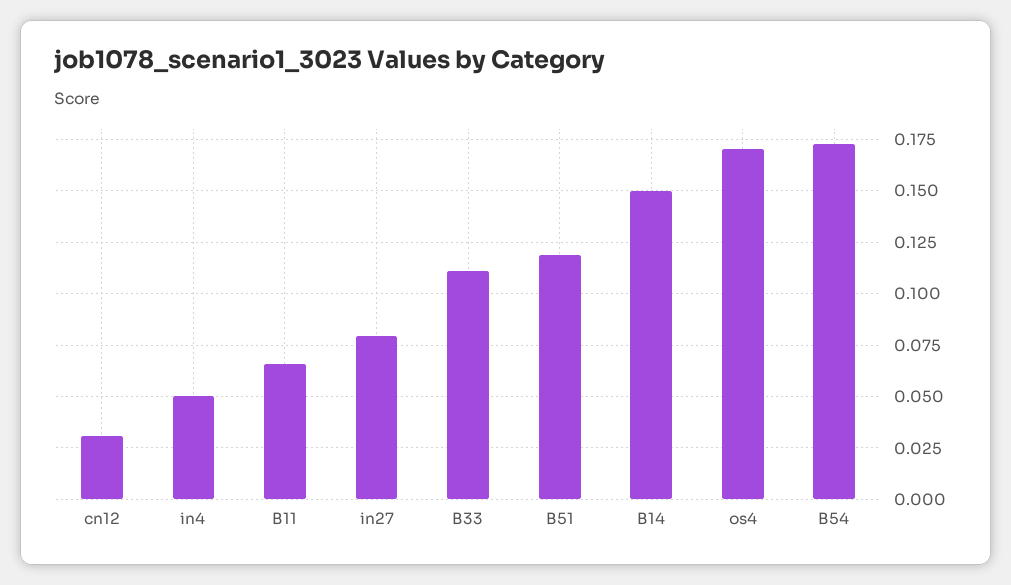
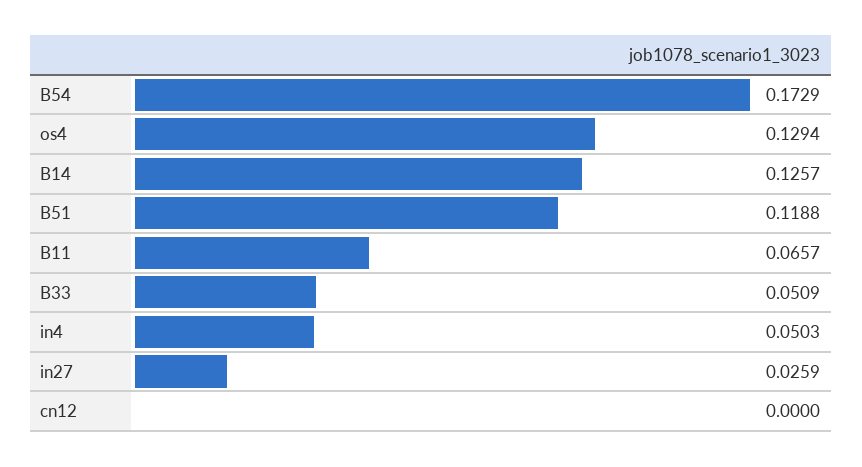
cn12: 0.03 -> 0
in27: 0.08 -> 0.0259
B33: 0.11 -> 0.0509
B14: 0.15 -> 0.1257
os4: 0.17 -> 0.1294

